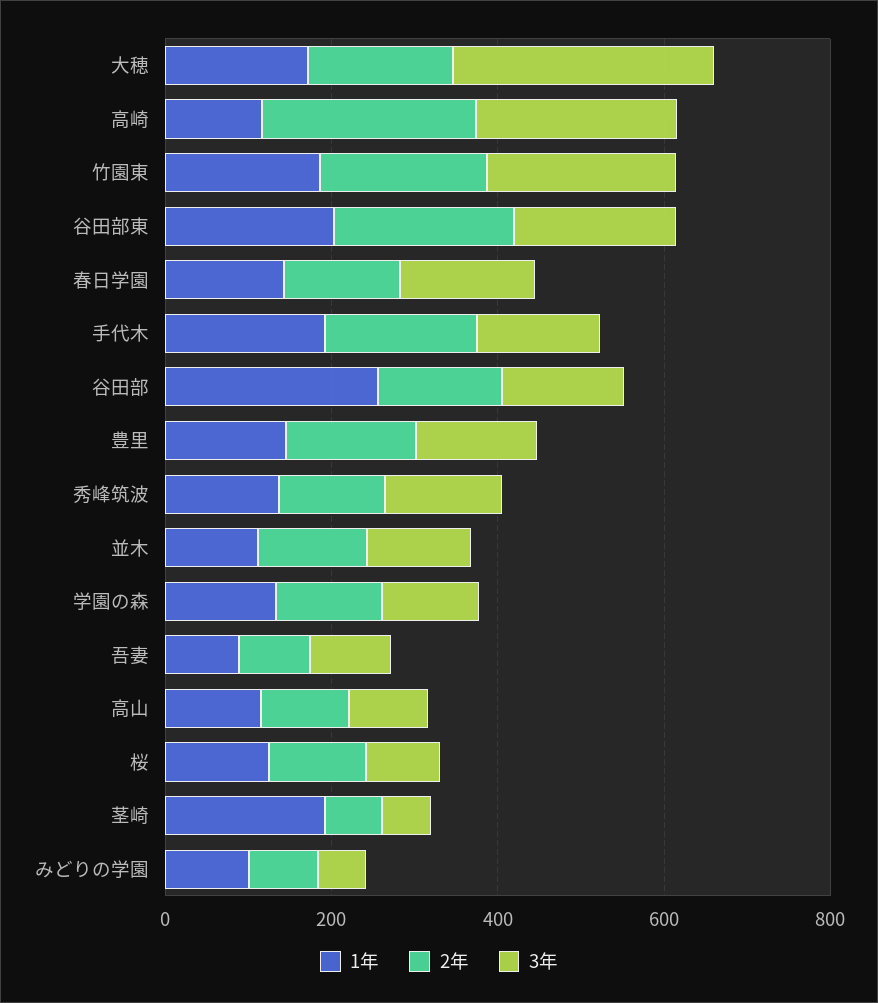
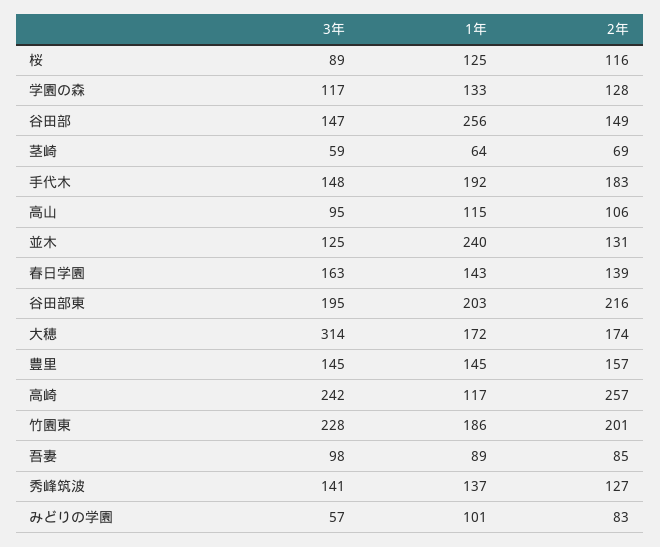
1年, 並木: 100 -> 240
1年, 茎崎: 200 -> 64

